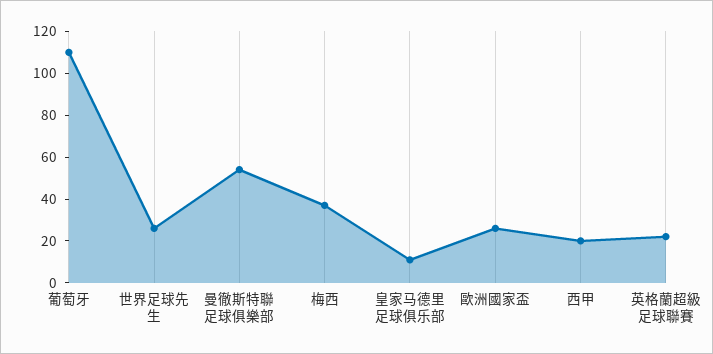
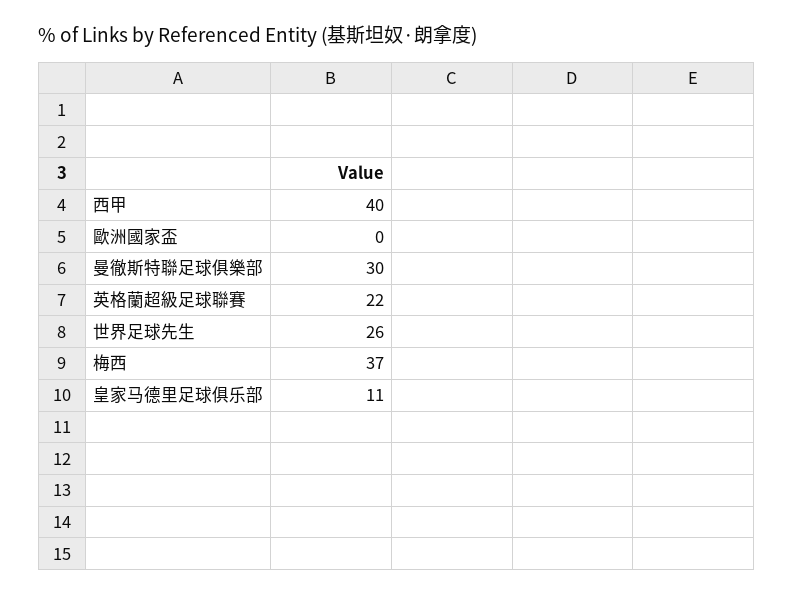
葡萄牙: 110 -> none
曼徹斯特聯足球俱樂部: 55 -> 30
歐洲國家盃: 25 -> 0
西甲: 20 -> 40

